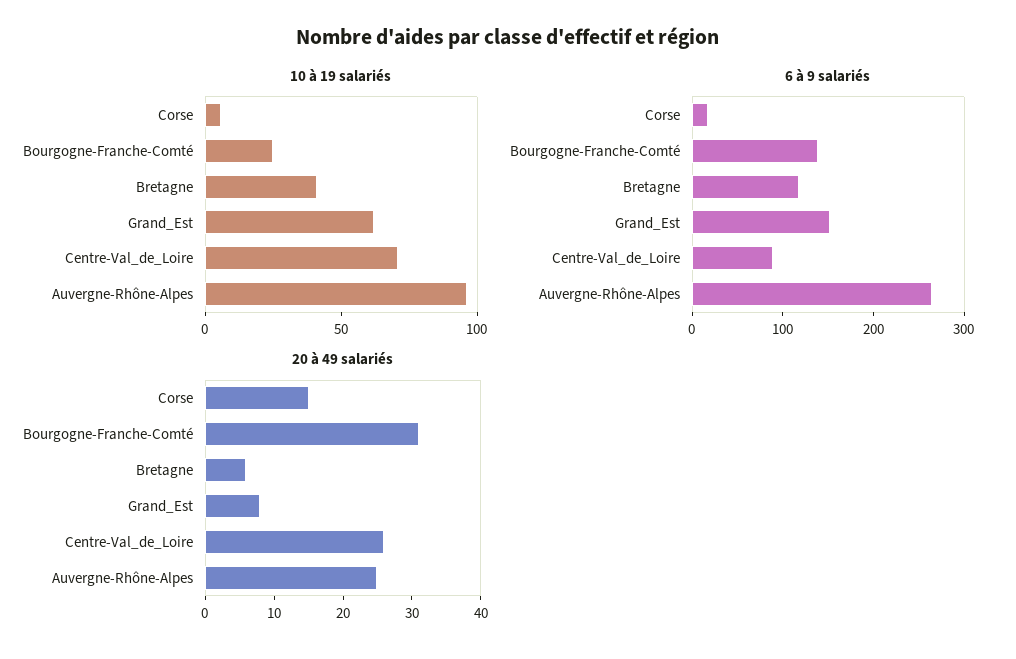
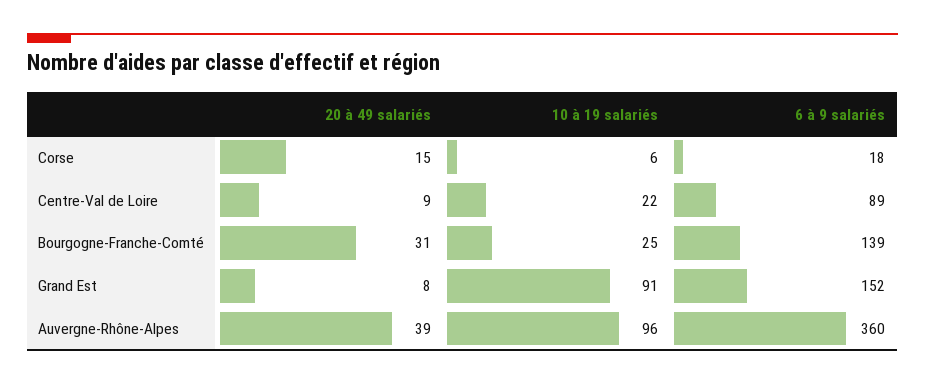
10 à 19 salariés, Bretagne: 40 -> none
10 à 19 salariés, Grand_Est: 60 -> 91
10 à 19 salariés, Centre-Val_de_Loire: 70 -> 22
6 à 9 salariés, Bretagne: 120 -> none
6 à 9 salariés, Auvergne-Rhône-Alpes: 260 -> 360
20 à 49 salariés, Bretagne: 5 -> none
20 à 49 salariés, Centre-Val_de_Loire: 25 -> 9
20 à 49 salariés, Auvergne-Rhône-Alpes: 25 -> 39

